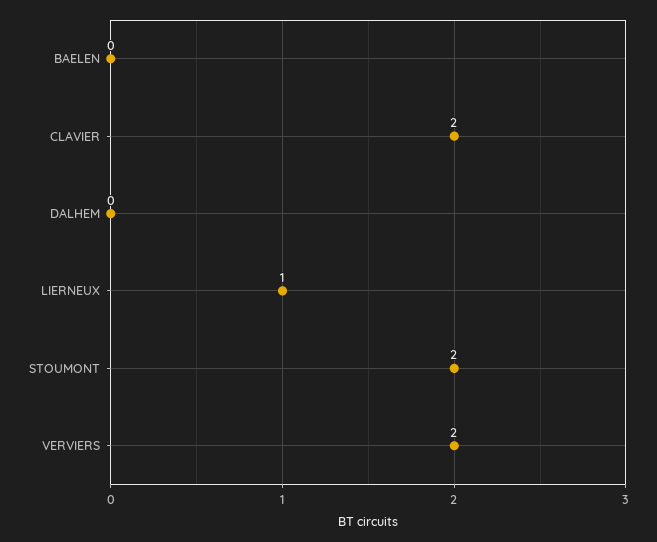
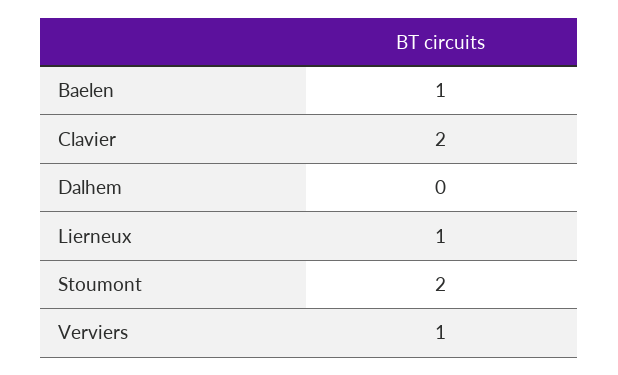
BAELEN: 0 -> 1
VERVIERS: 2 -> 1

